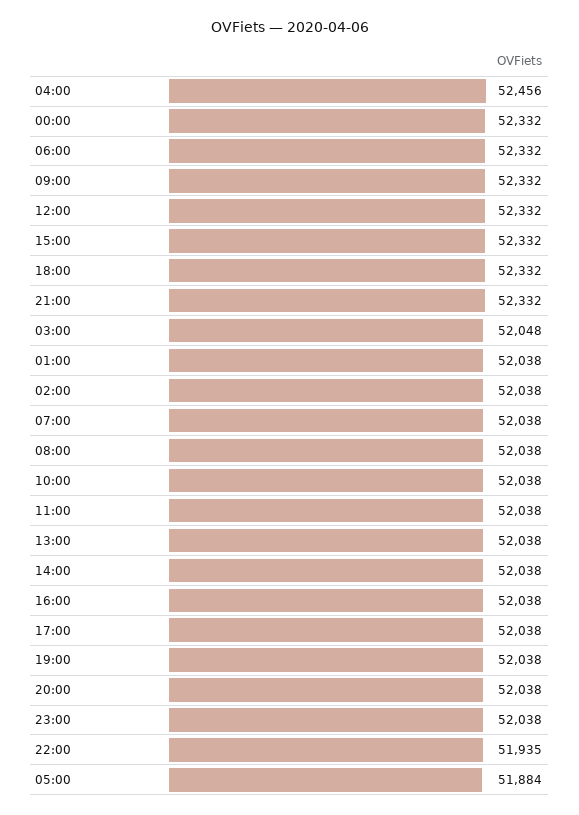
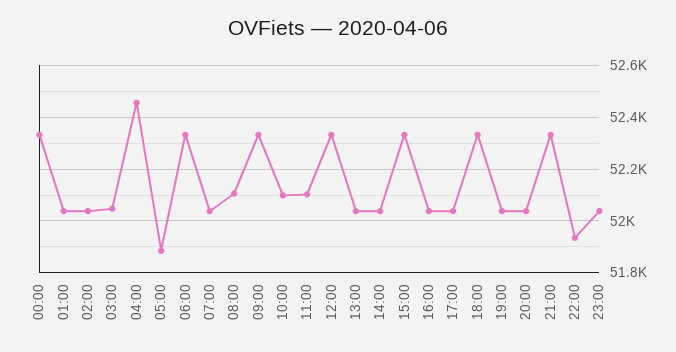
08:00: 52038 -> 52100
10:00: 52038 -> 52100
11:00: 52038 -> 52100

